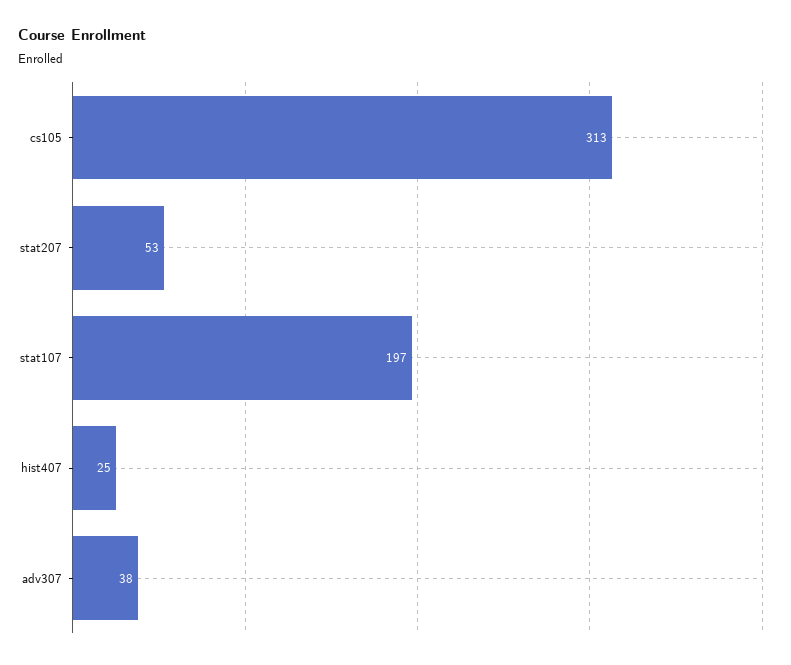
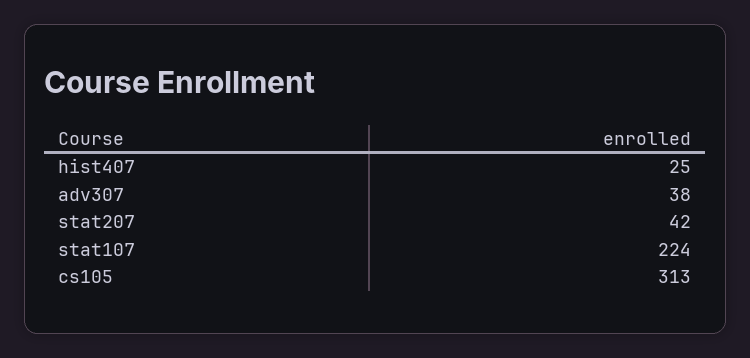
stat207: 53 -> 42
stat107: 197 -> 224

